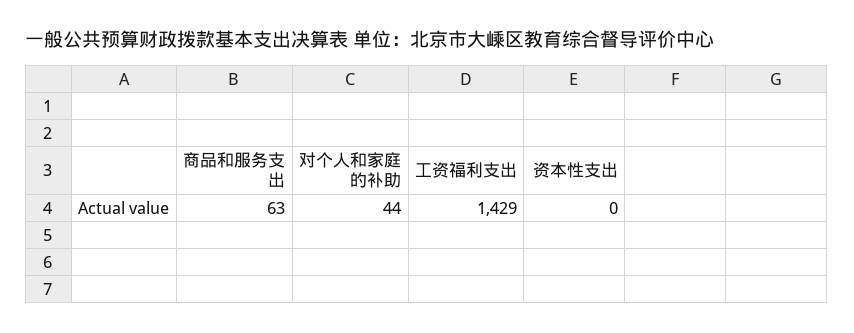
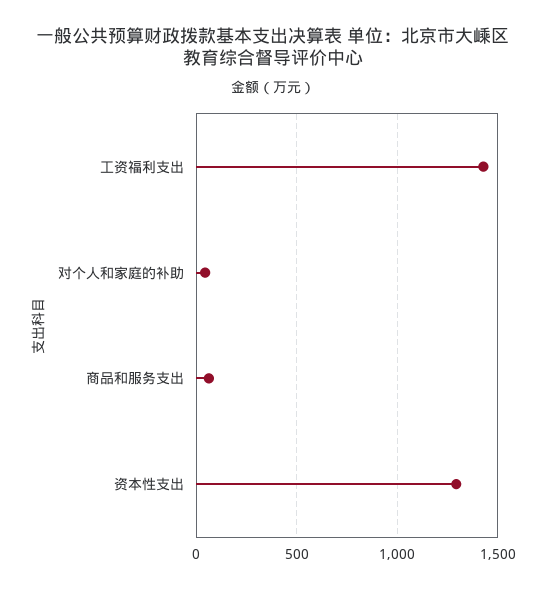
资本性支出: 0 -> 1300

